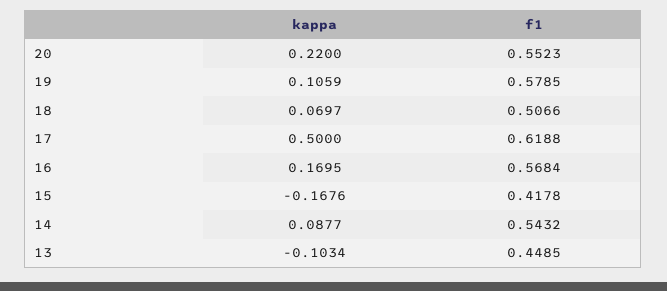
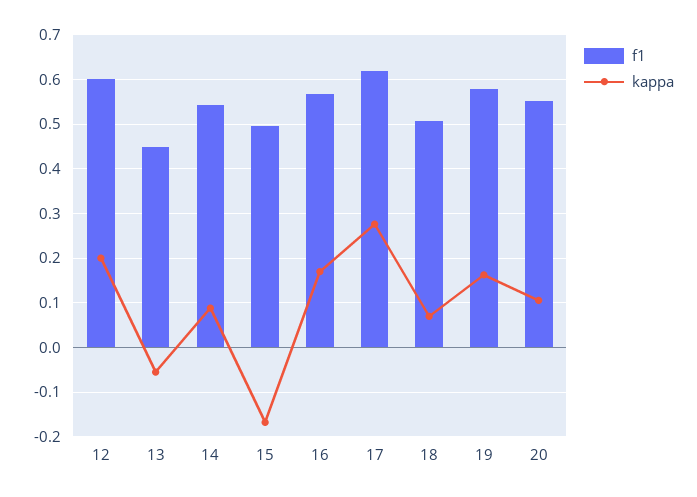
kappa, 20: 0.22 -> 0.1
kappa, 19: 0.1059 -> 0.16
kappa, 17: 0.5 -> 0.28
f1, 15: 0.4178 -> 0.5
kappa, 13: -0.1034 -> -0.06
f1, 12: none -> 0.6
kappa, 12: none -> 0.2

